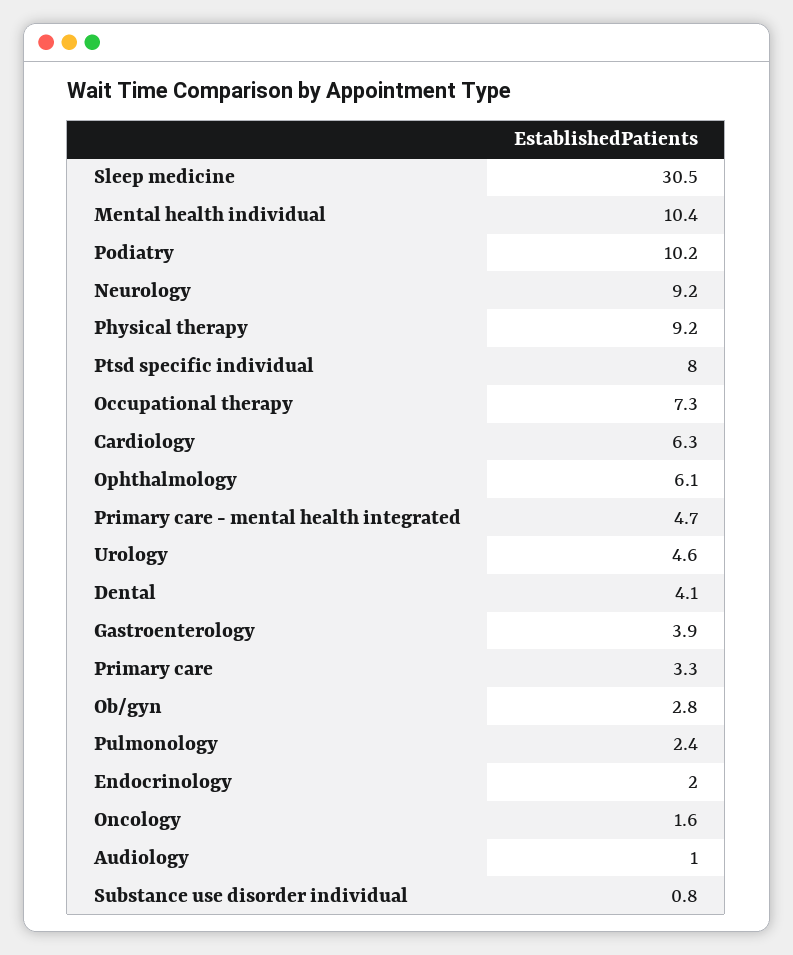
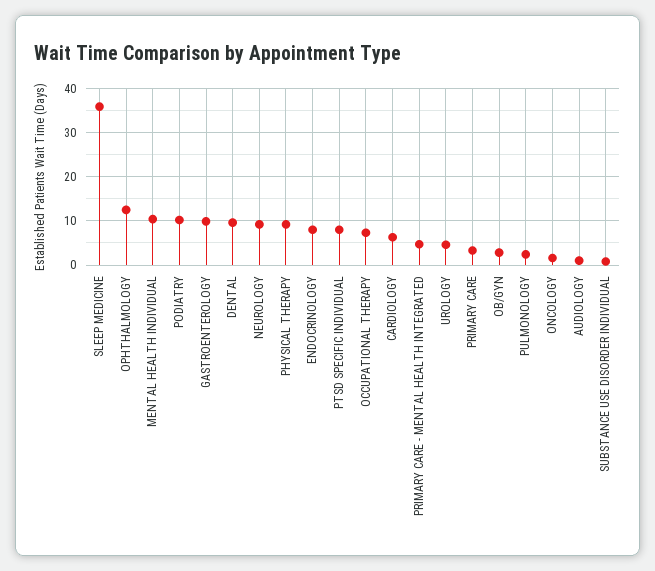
Sleep medicine: 30.5 -> 36
Ophthalmology: 6.1 -> 12
Dental: 4.1 -> 10
Gastroenterology: 3.9 -> 10
Endocrinology: 2 -> 8

